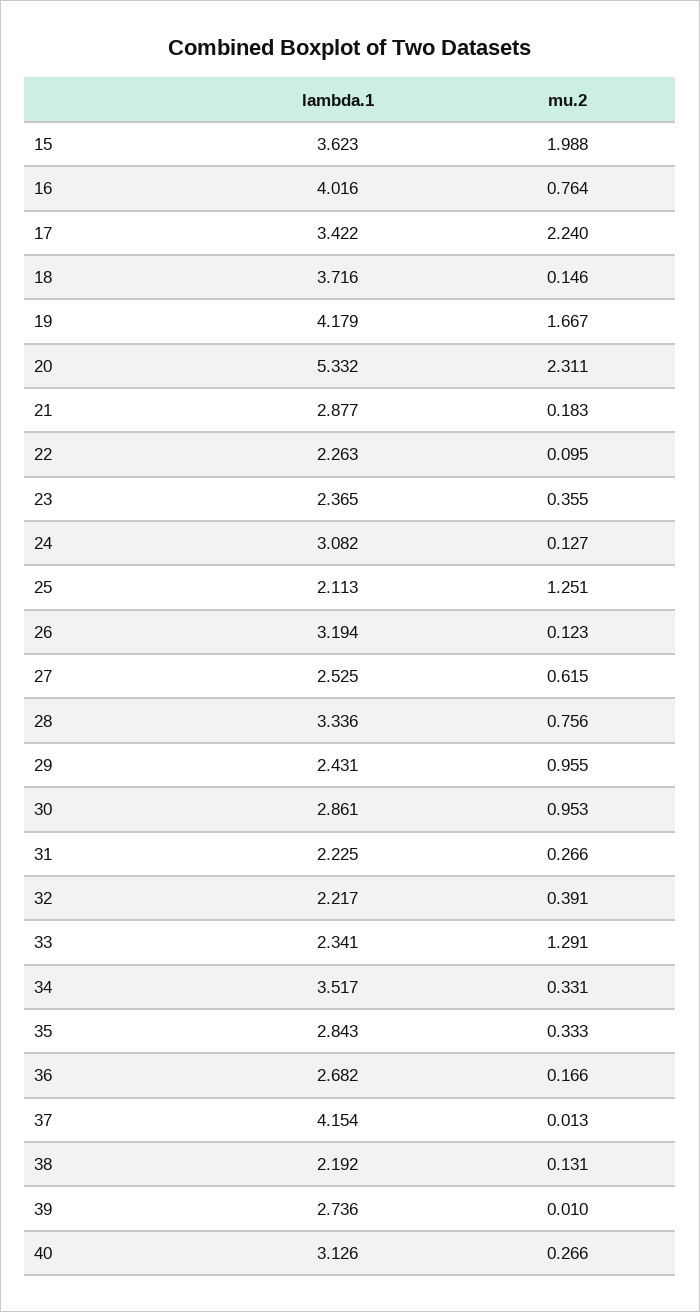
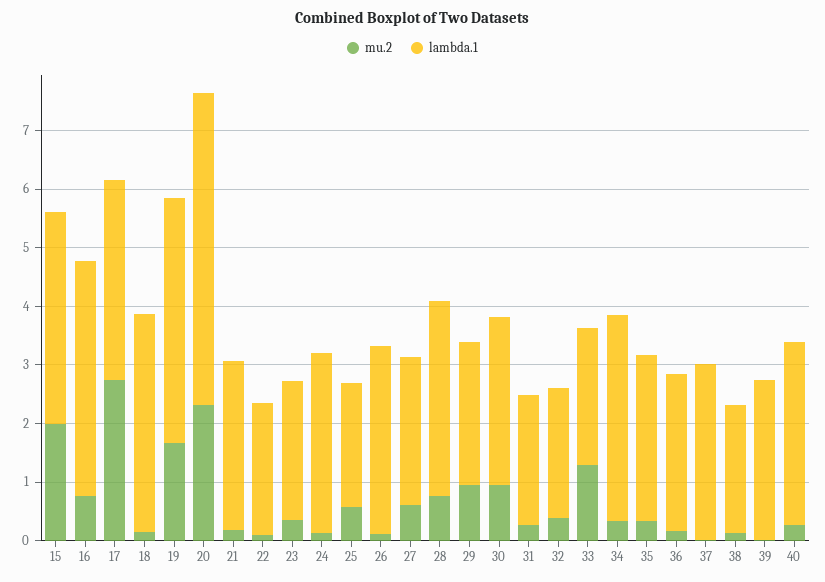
mu.2, 17: 2.24 -> 2.8
mu.2, 25: 1.251 -> 0.6
lambda.1, 37: 4.154 -> 3

